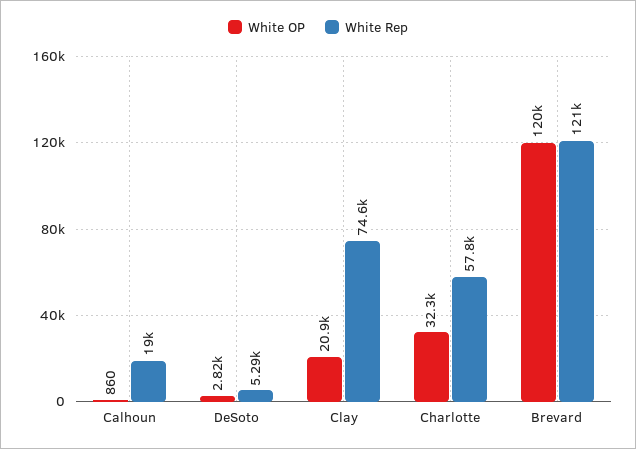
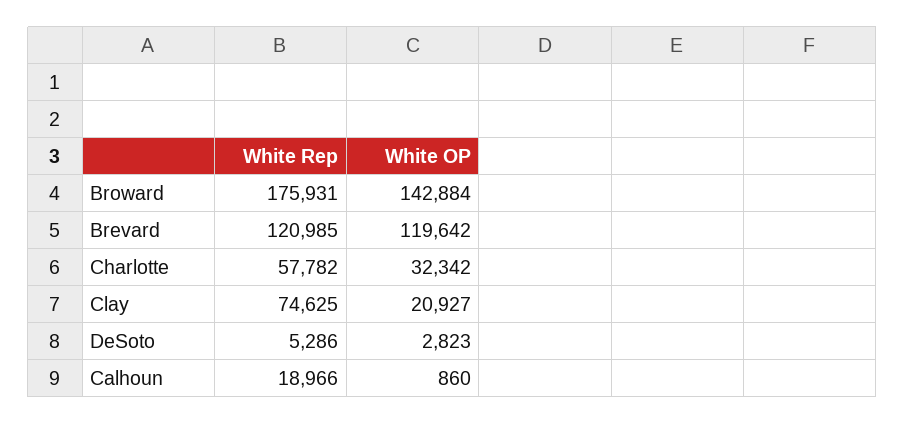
White Rep, Broward: none -> 175931
White OP, Broward: none -> 142884

